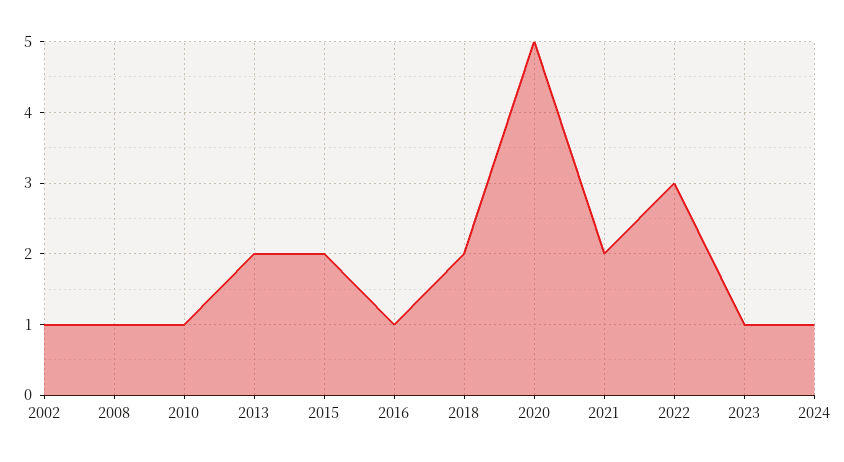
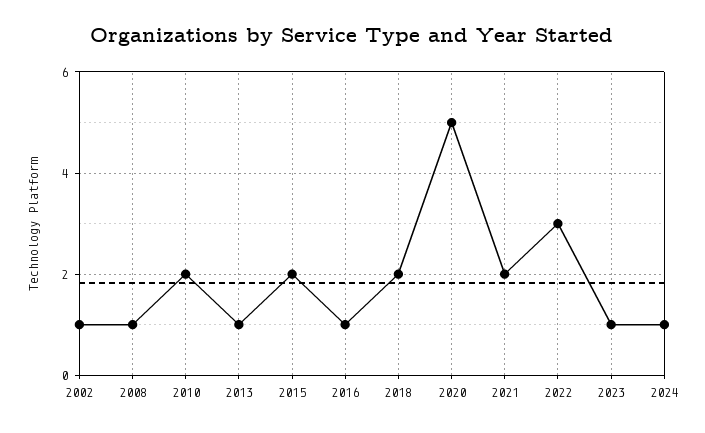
2010: 1 -> 2
2013: 2 -> 1

